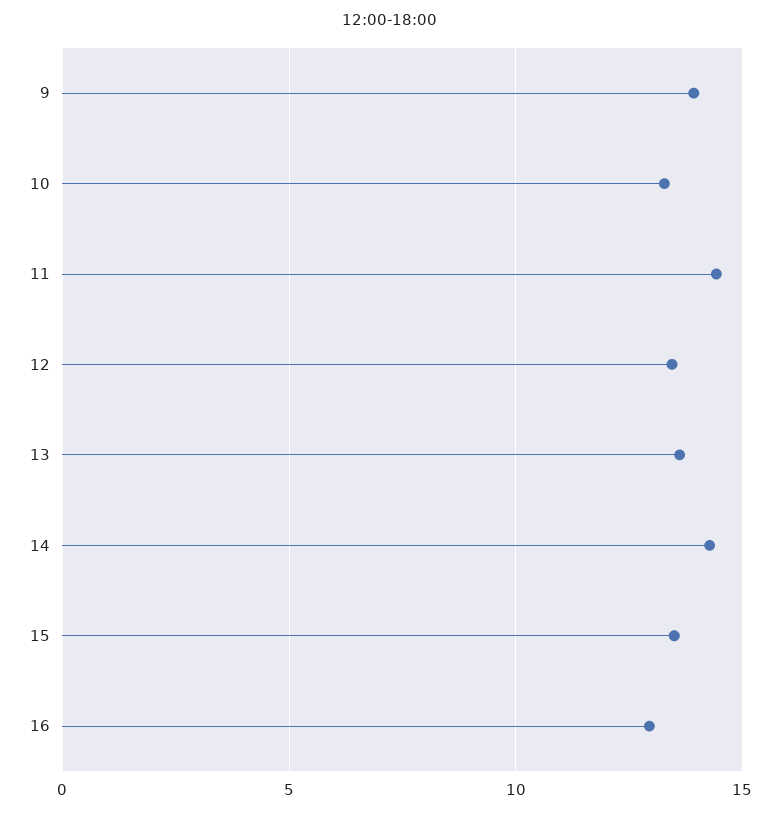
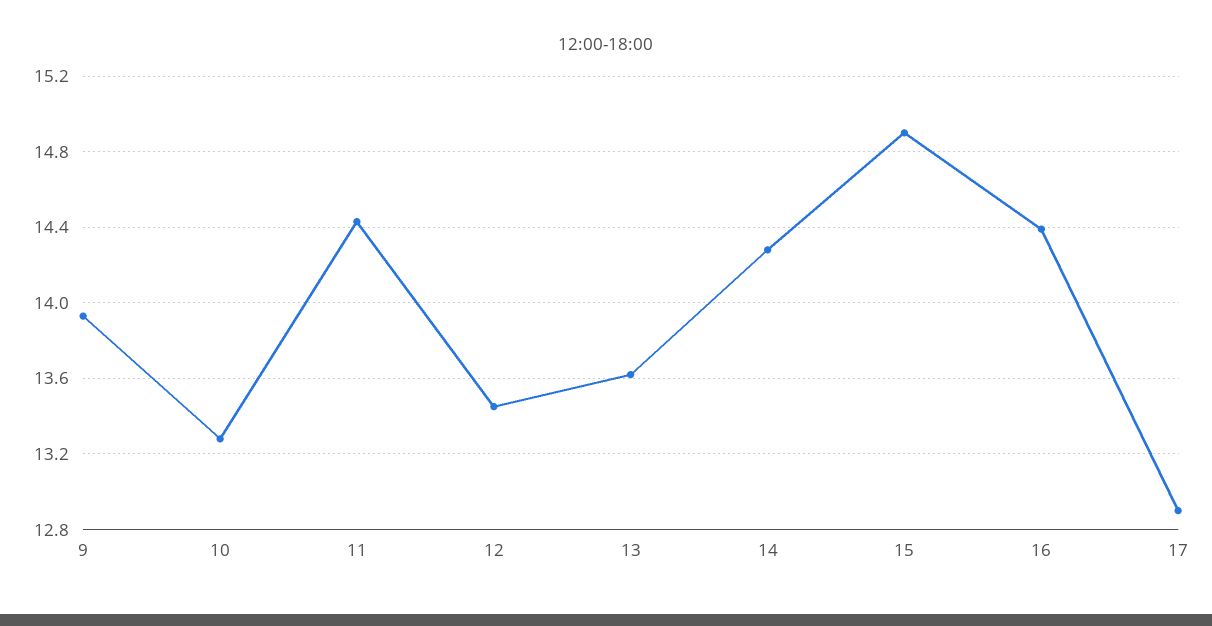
15: 13.5 -> 14.9
16: 13 -> 14.4
17: none -> 12.9

